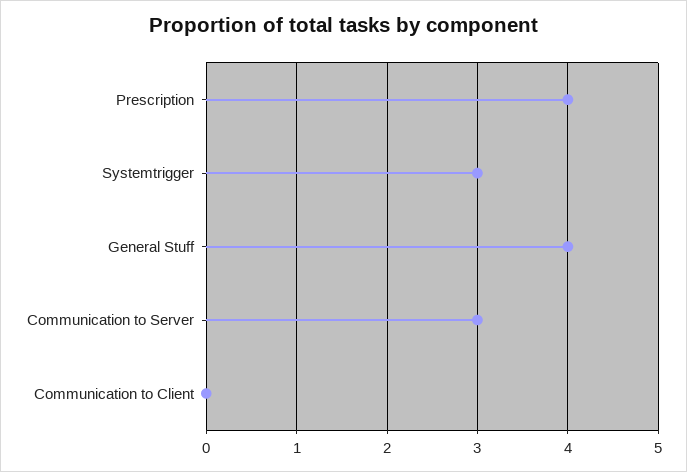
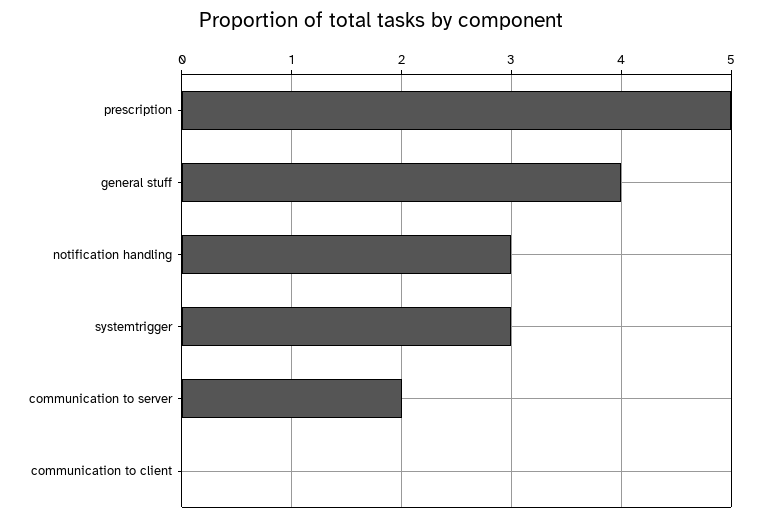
Prescription: 4 -> 5
Communication to Server: 3 -> 2
notification handling: none -> 3

